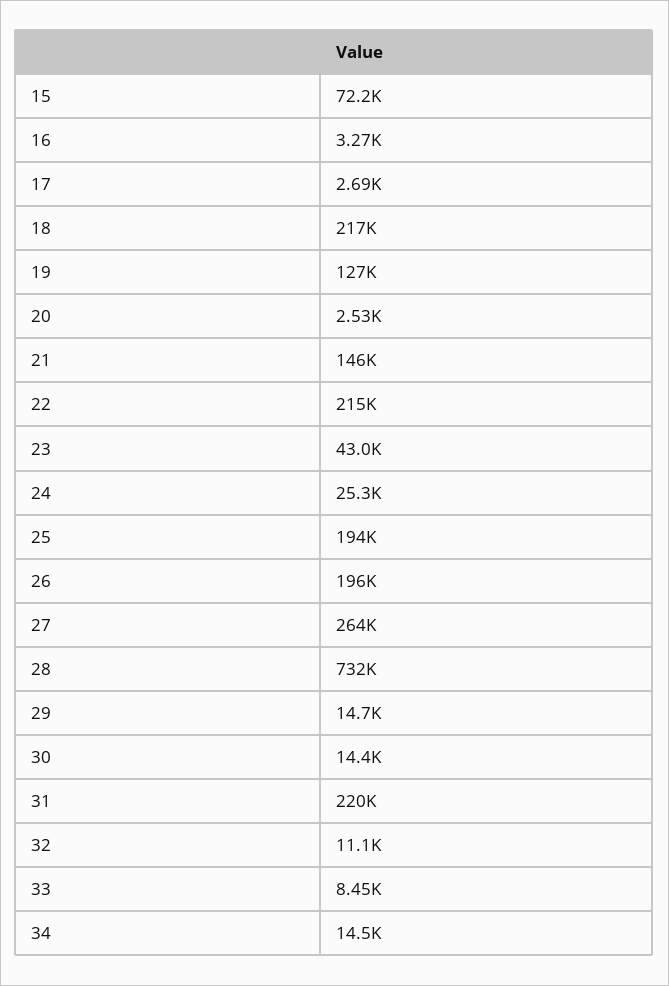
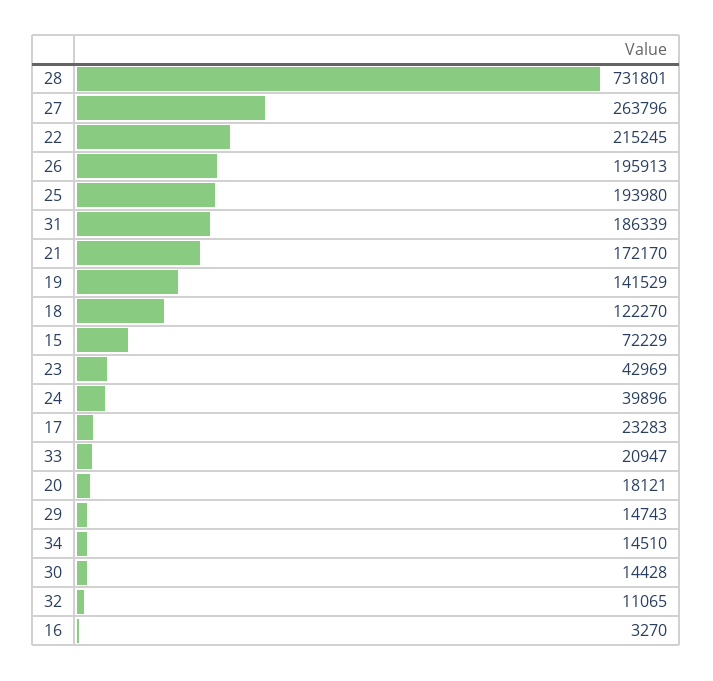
17: 2690 -> 23283
18: 217000 -> 122270
19: 127000 -> 141529
20: 2530 -> 18121
21: 146000 -> 172170
24: 25300 -> 39896
31: 220000 -> 186339
33: 8450 -> 20947

